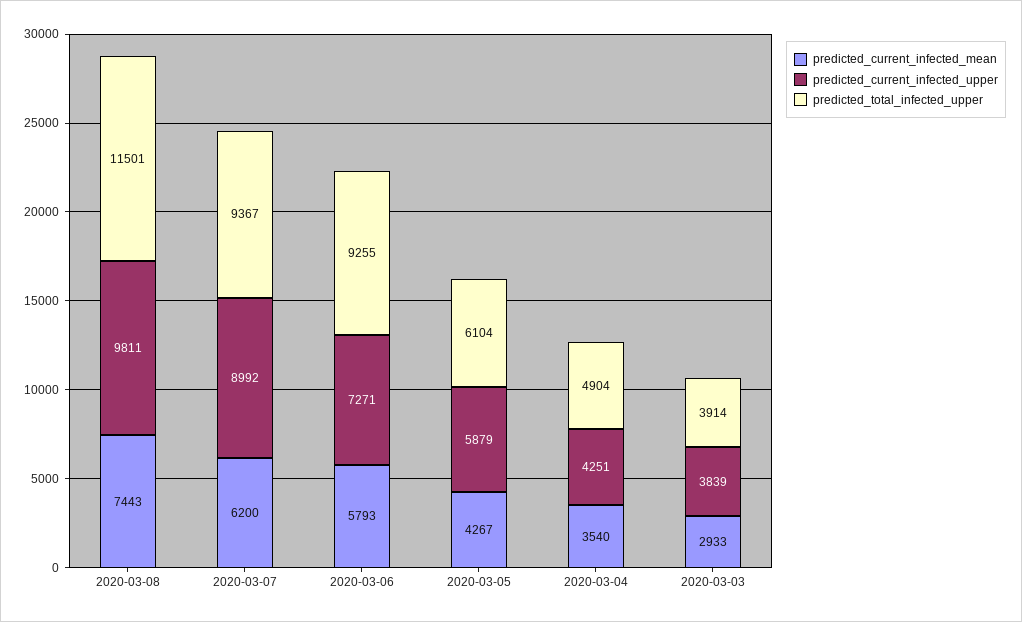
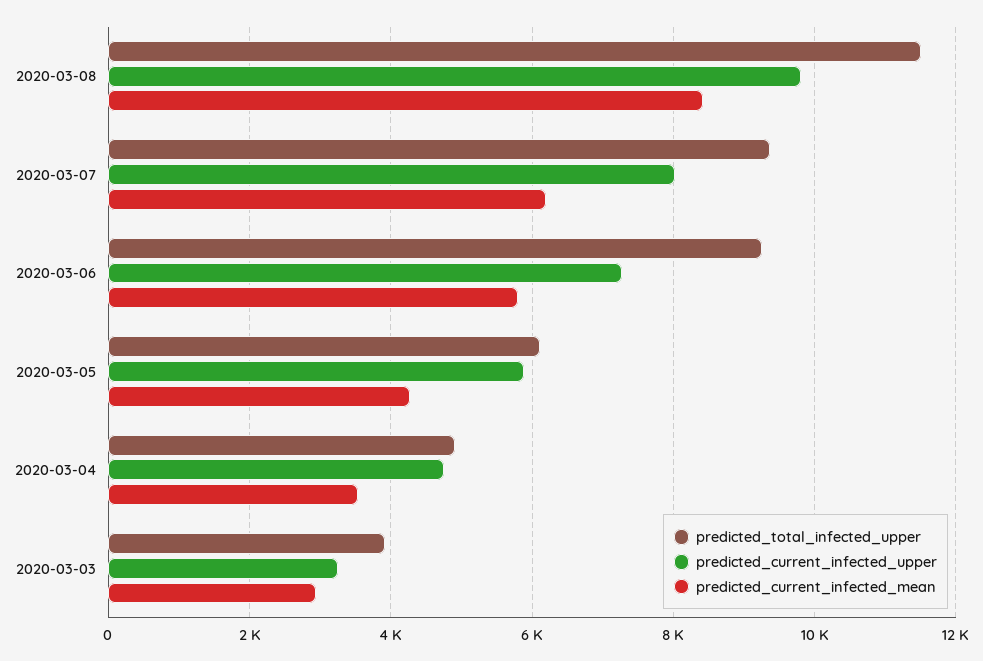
predicted_current_infected_mean, 2020-03-08: 7443 -> 8400
predicted_current_infected_upper, 2020-03-07: 8992 -> 8000
predicted_current_infected_upper, 2020-03-04: 4251 -> 4800
predicted_current_infected_upper, 2020-03-03: 3839 -> 3200

